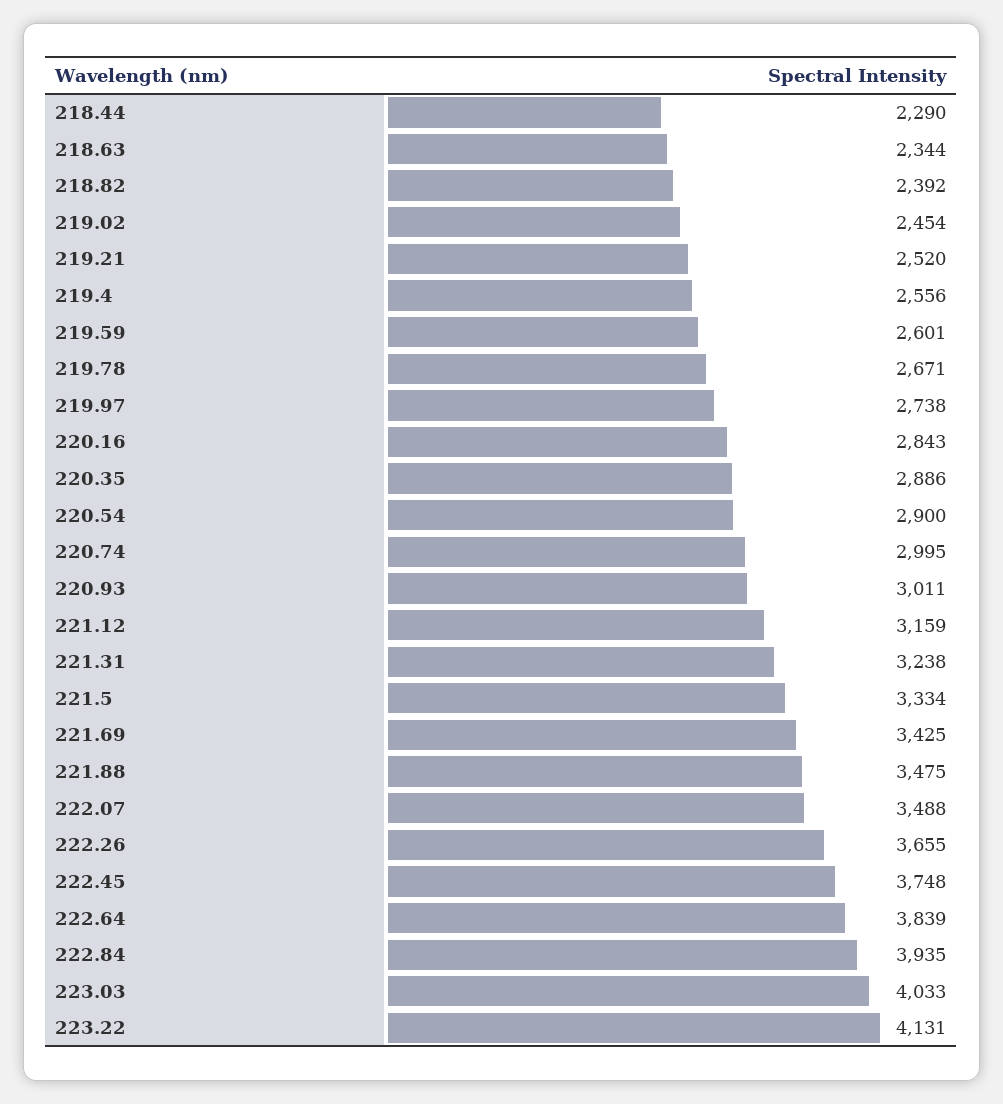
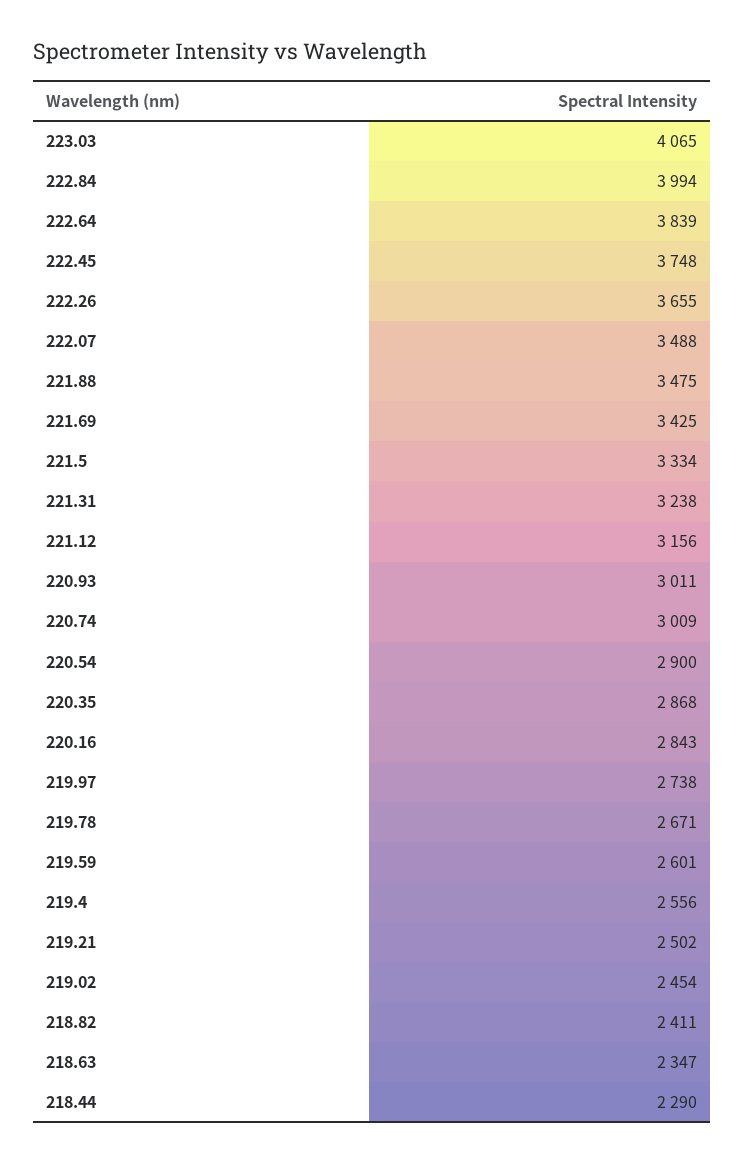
218.63: 2344 -> 2347
218.82: 2392 -> 2411
219.21: 2520 -> 2502
220.35: 2886 -> 2868
220.74: 2995 -> 3009
221.12: 3159 -> 3156
222.84: 3935 -> 3994
223.03: 4033 -> 4065
223.22: 4131 -> none

